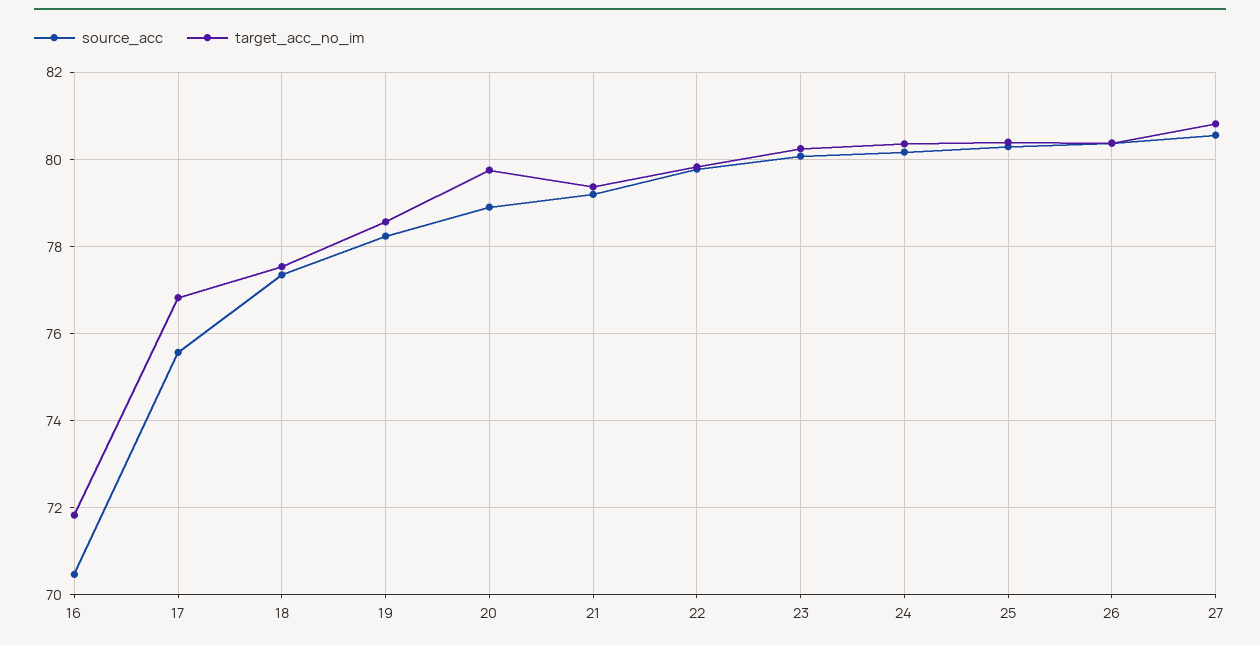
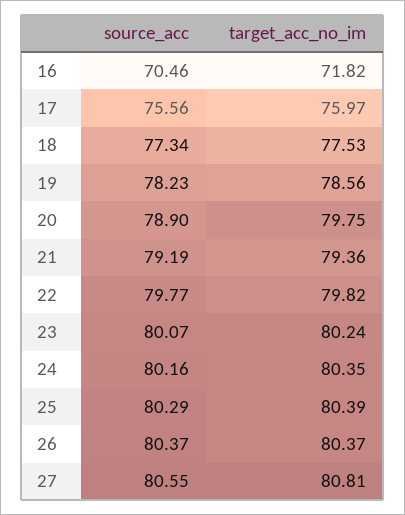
target_acc_no_im, 17: 76.8 -> 75.97

